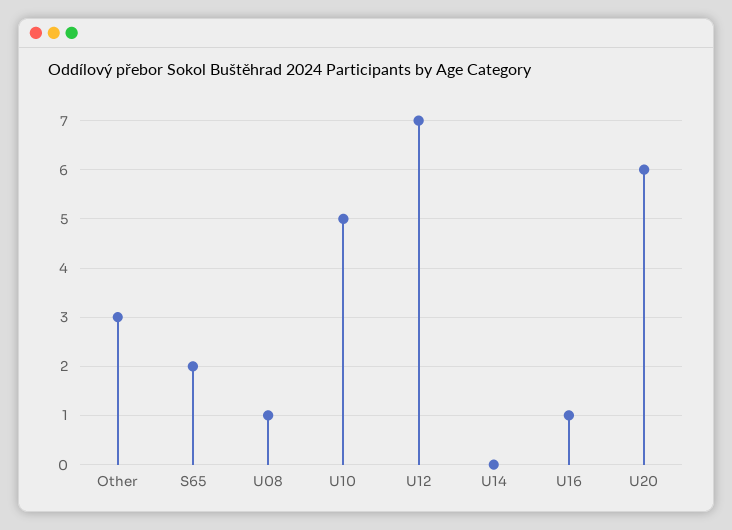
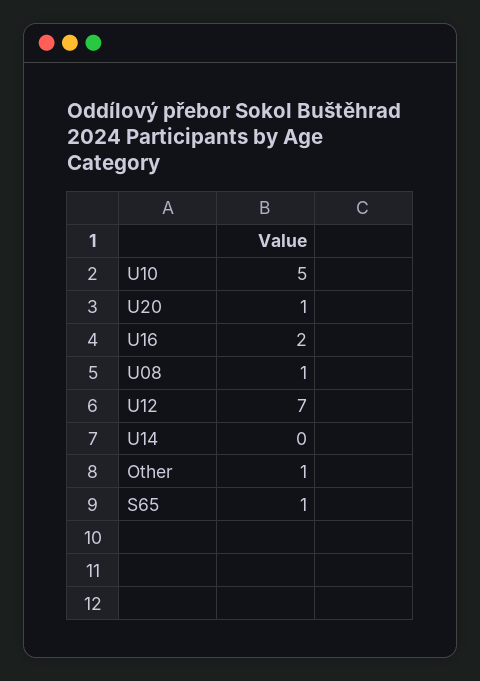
Other: 3 -> 1
S65: 2 -> 1
U16: 1 -> 2
U20: 6 -> 1

